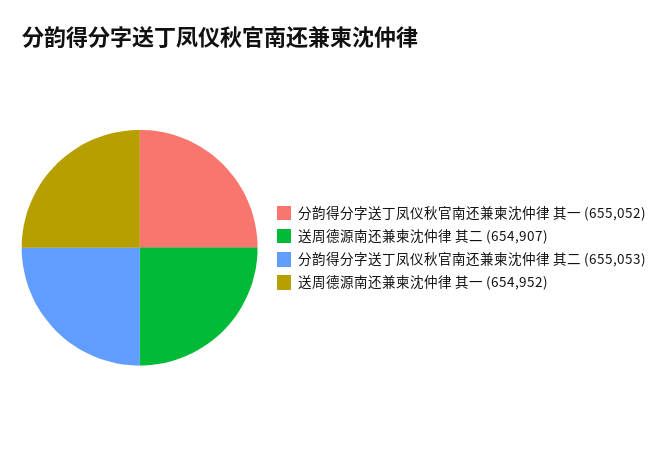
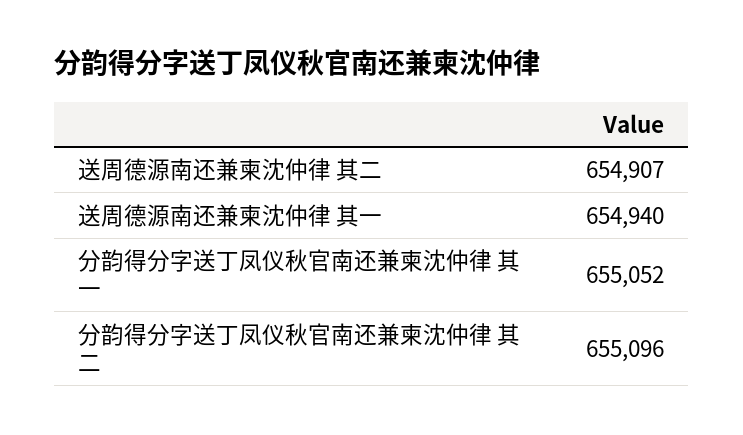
分韵得分字送丁凤仪秋官南还兼柬沈仲律 其二: 655053 -> 655096
送周德源南还兼柬沈仲律 其一: 654952 -> 654940

